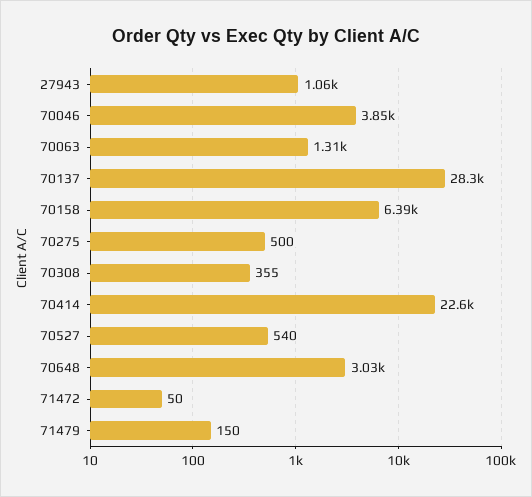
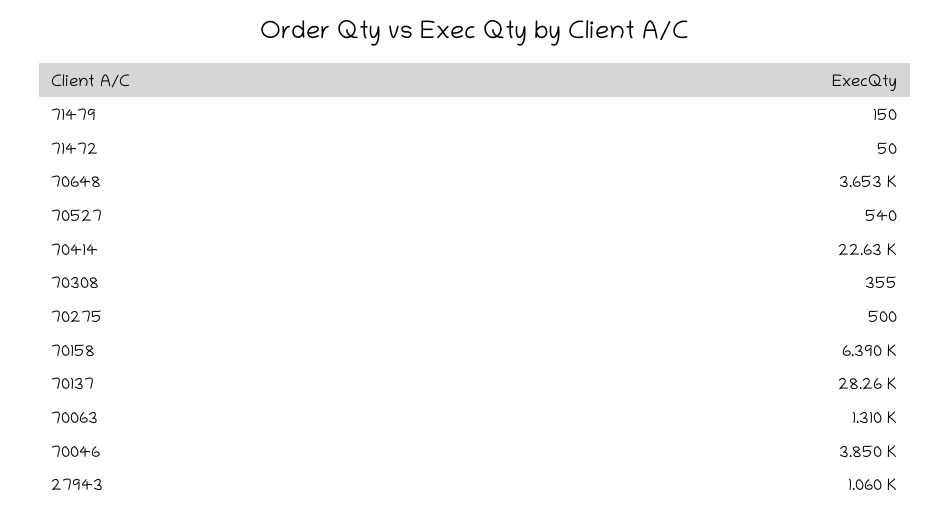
70648: 3030 -> 3653

